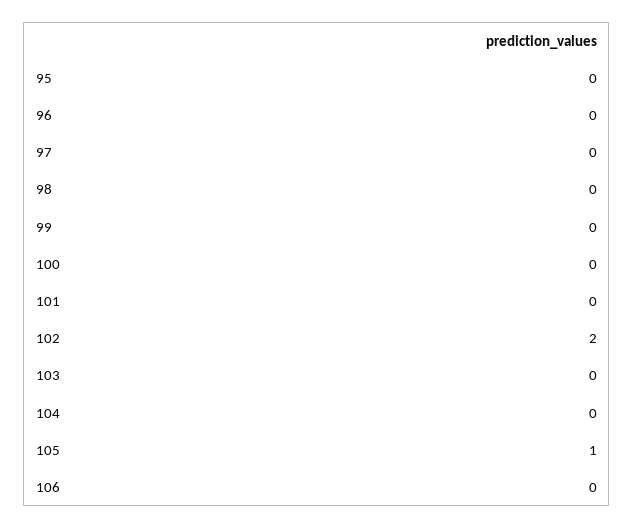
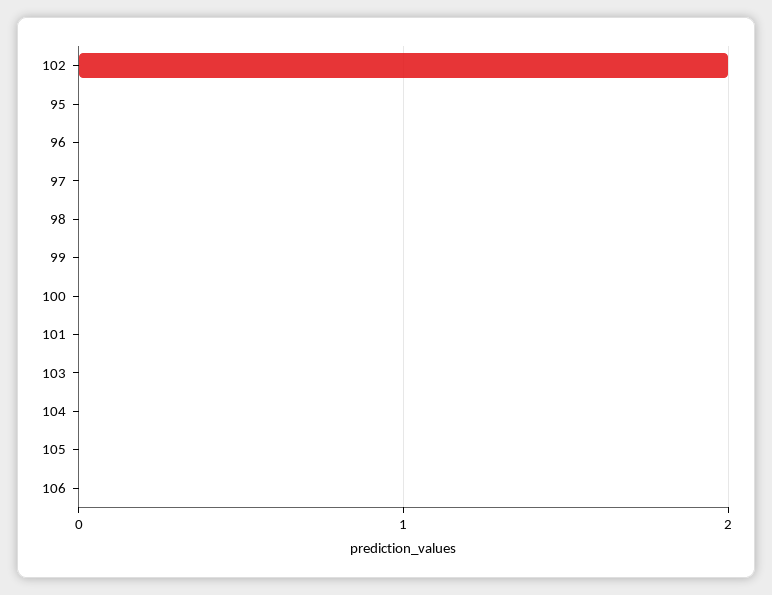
105: 1 -> 0

